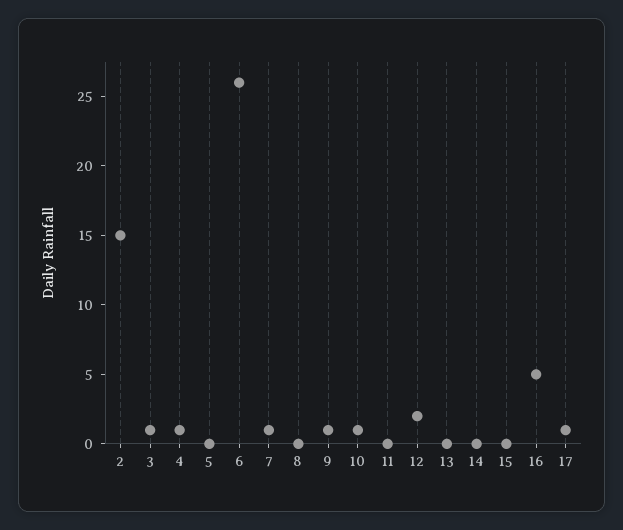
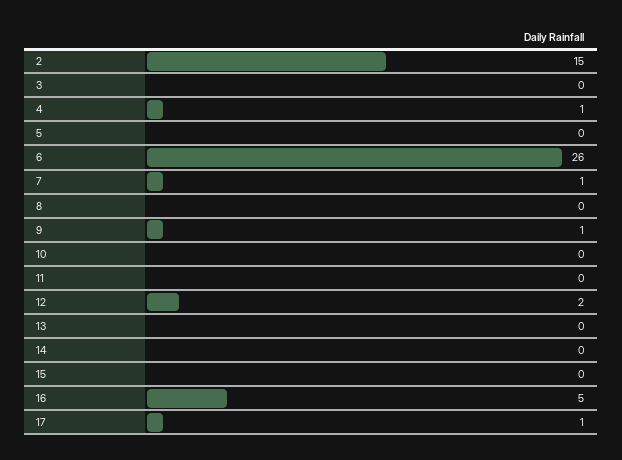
3: 1 -> 0
10: 1 -> 0

